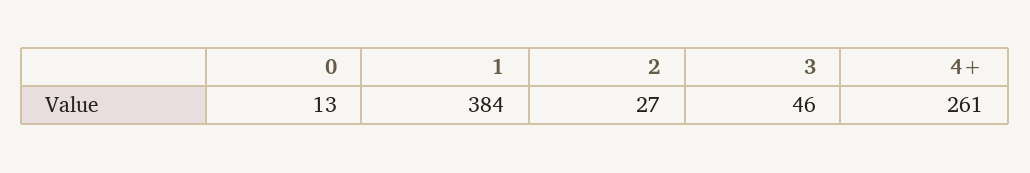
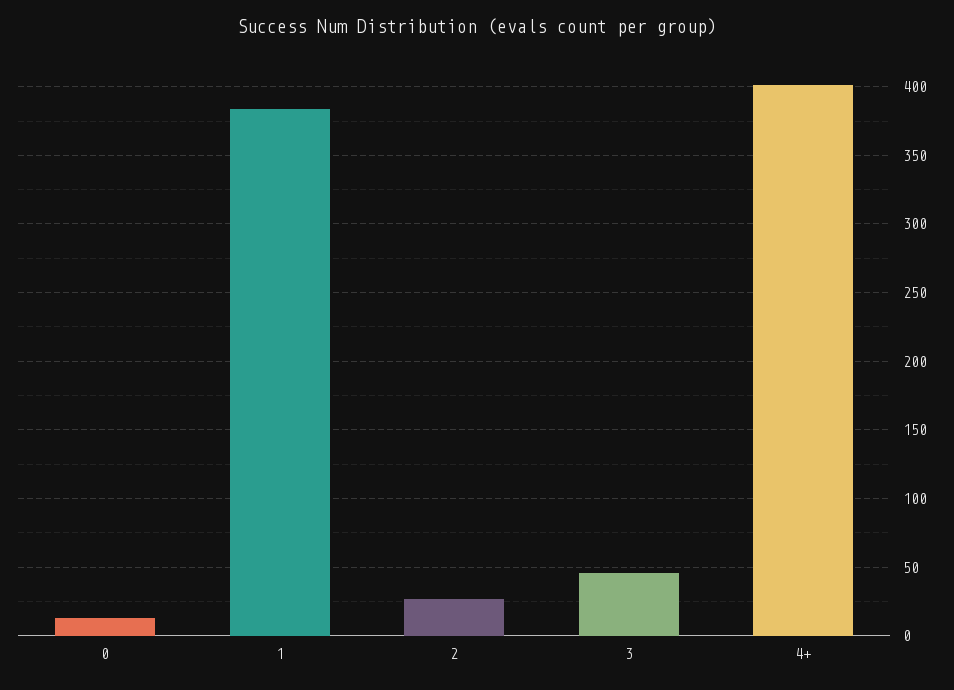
4+: 261 -> 400

